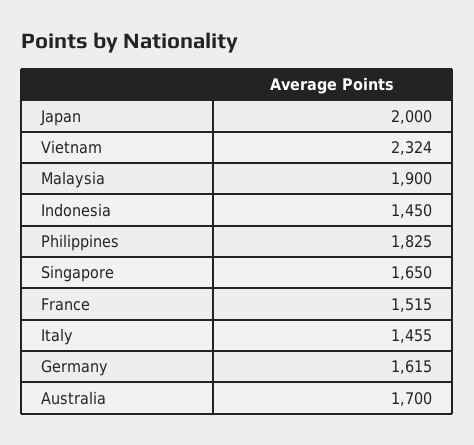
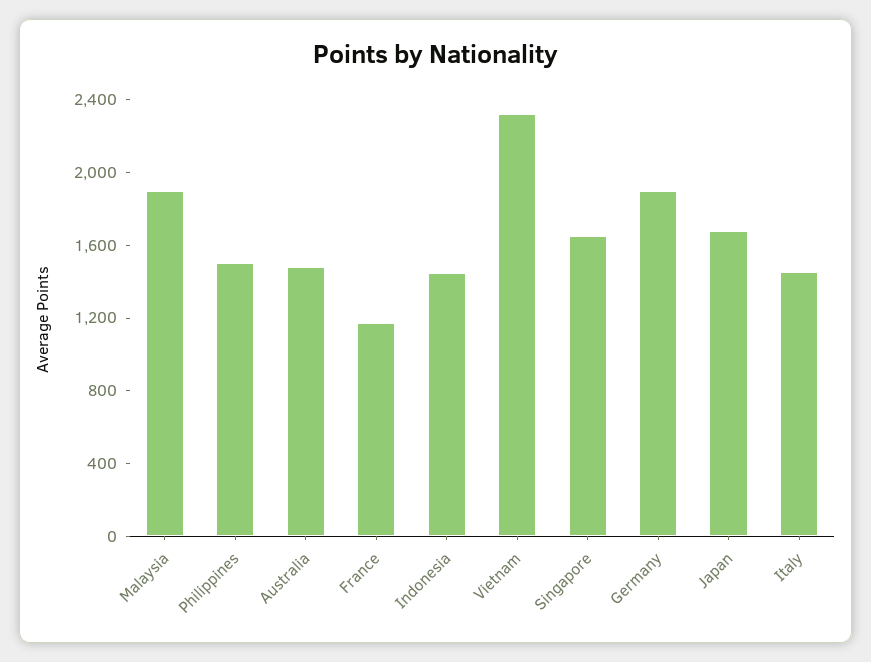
Japan: 2000 -> 1700
Philippines: 1825 -> 1500
France: 1515 -> 1200
Germany: 1615 -> 1900
Australia: 1700 -> 1500

